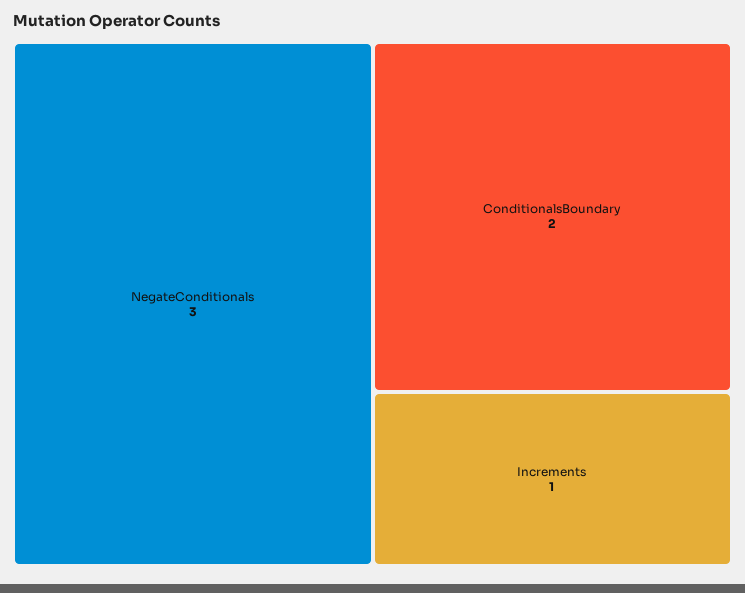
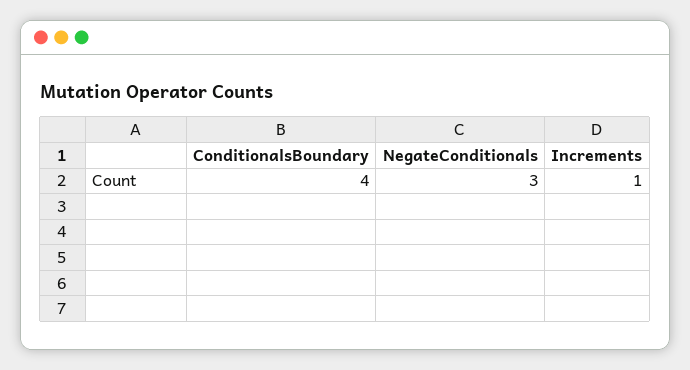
ConditionalsBoundary: 2 -> 4

